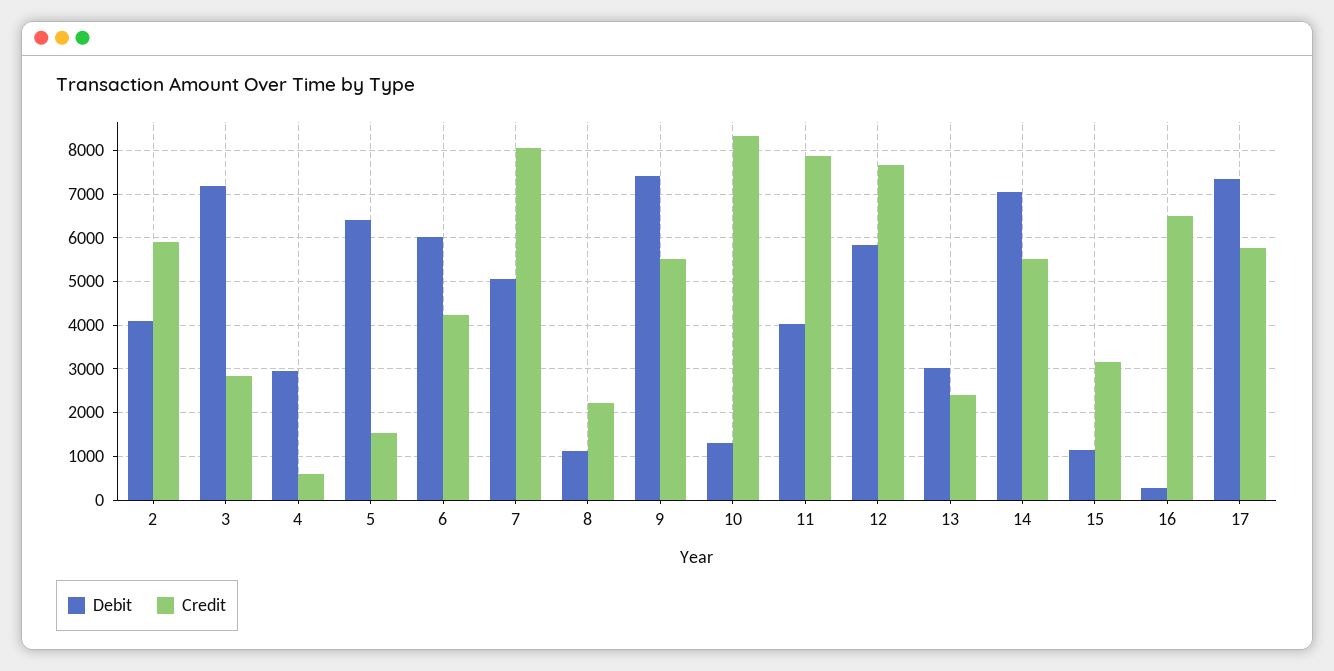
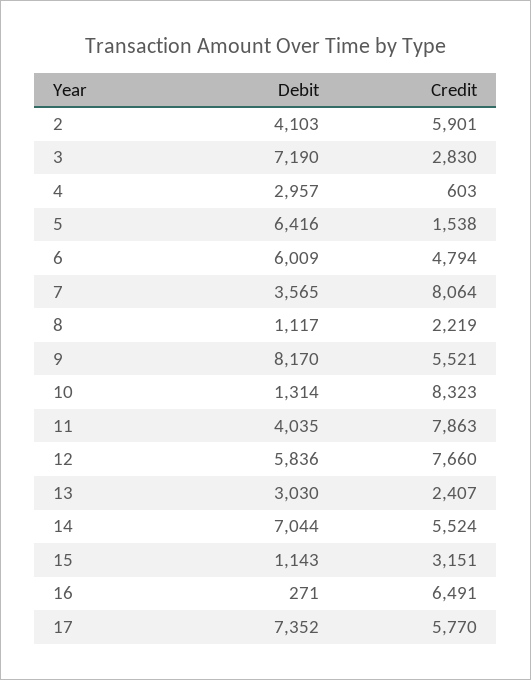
Credit, 6: 4200 -> 4794
Debit, 7: 5000 -> 3565
Debit, 9: 7400 -> 8170

